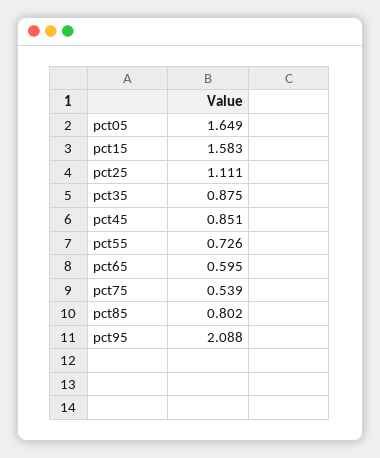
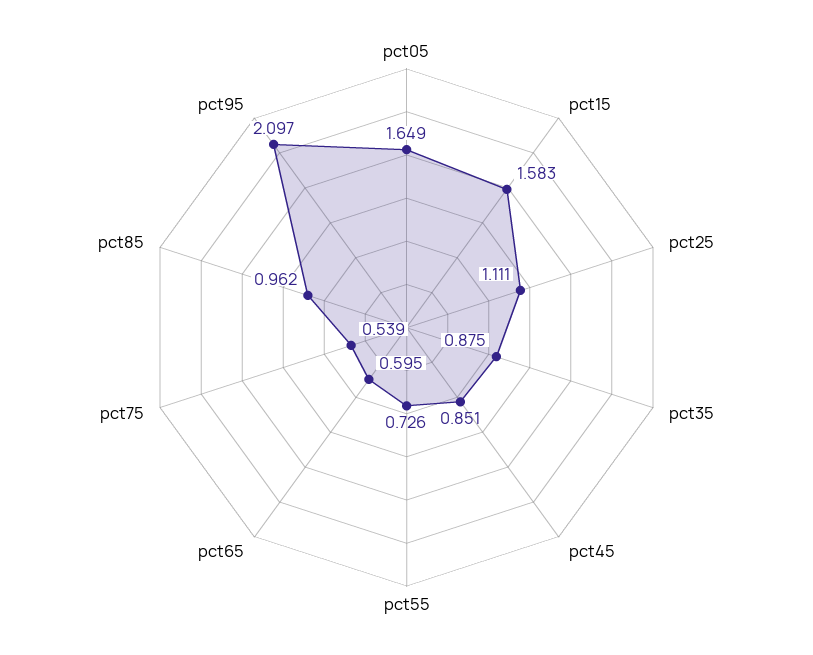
pct85: 0.802 -> 0.962
pct95: 2.088 -> 2.097

